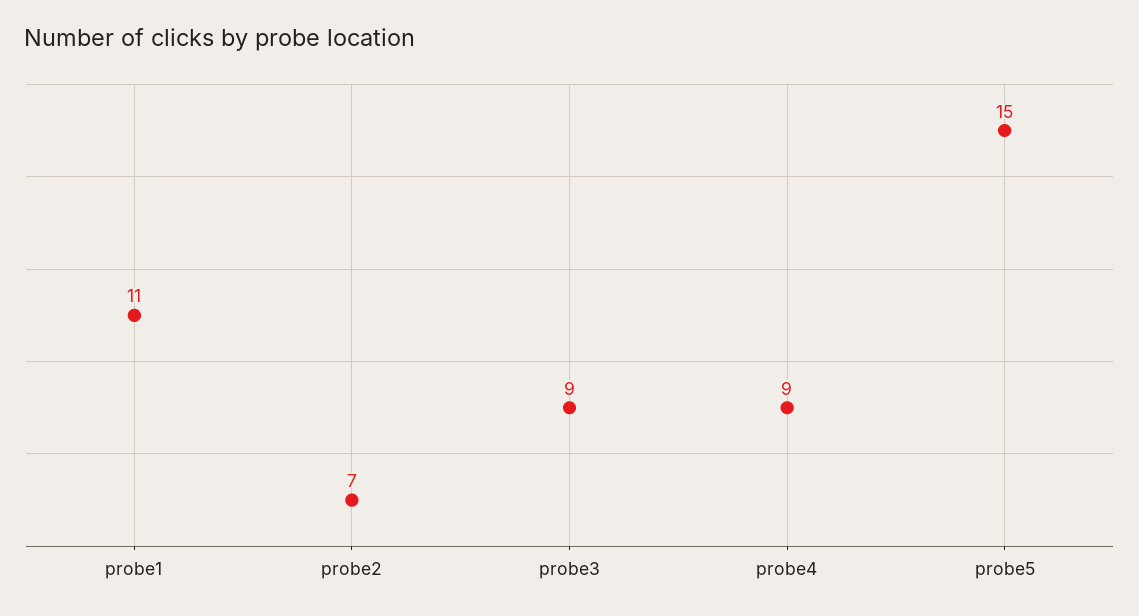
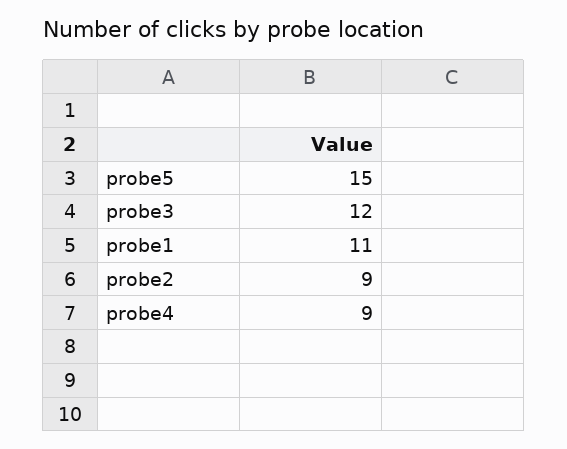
probe2: 7 -> 9
probe3: 9 -> 12

